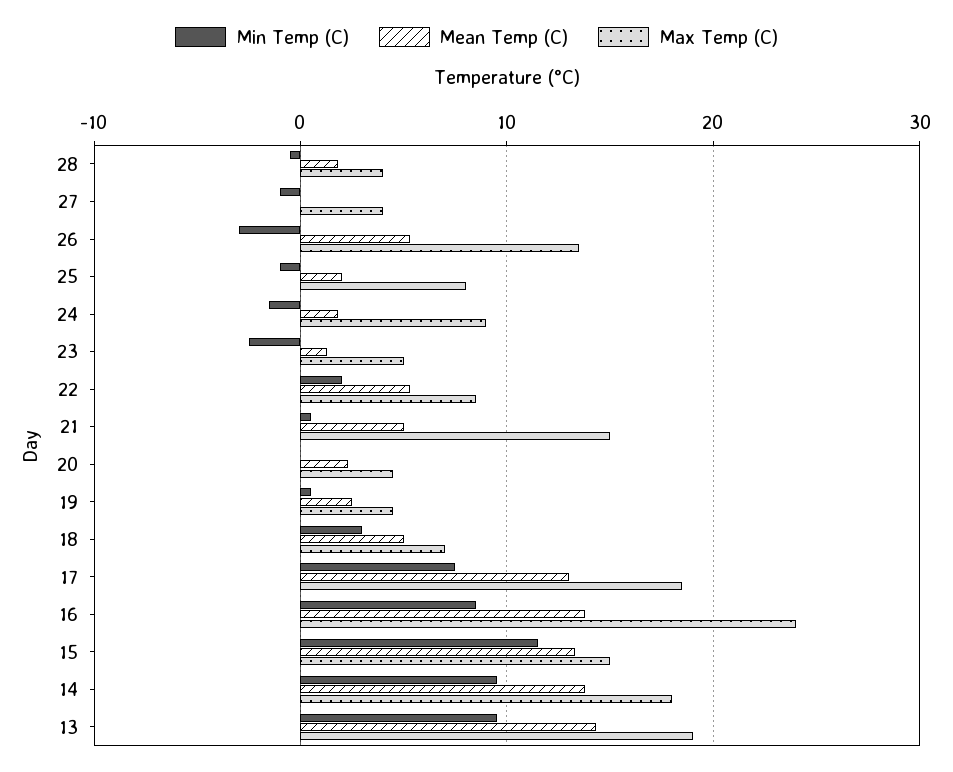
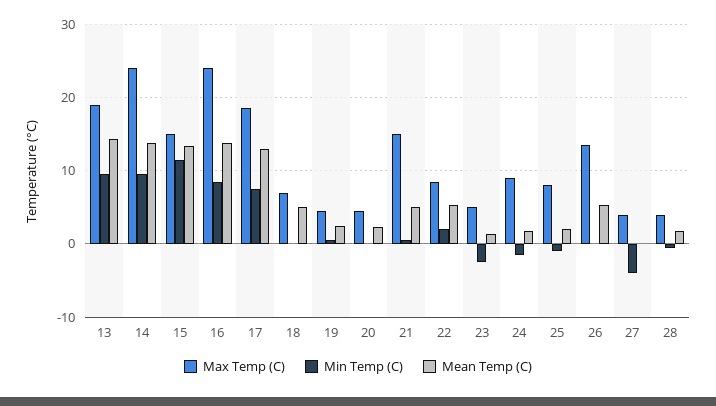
Min Temp (C), 27: -1 -> -4
Min Temp (C), 26: -3 -> 0
Min Temp (C), 18: 3 -> 0
Max Temp (C), 14: 18 -> 24

